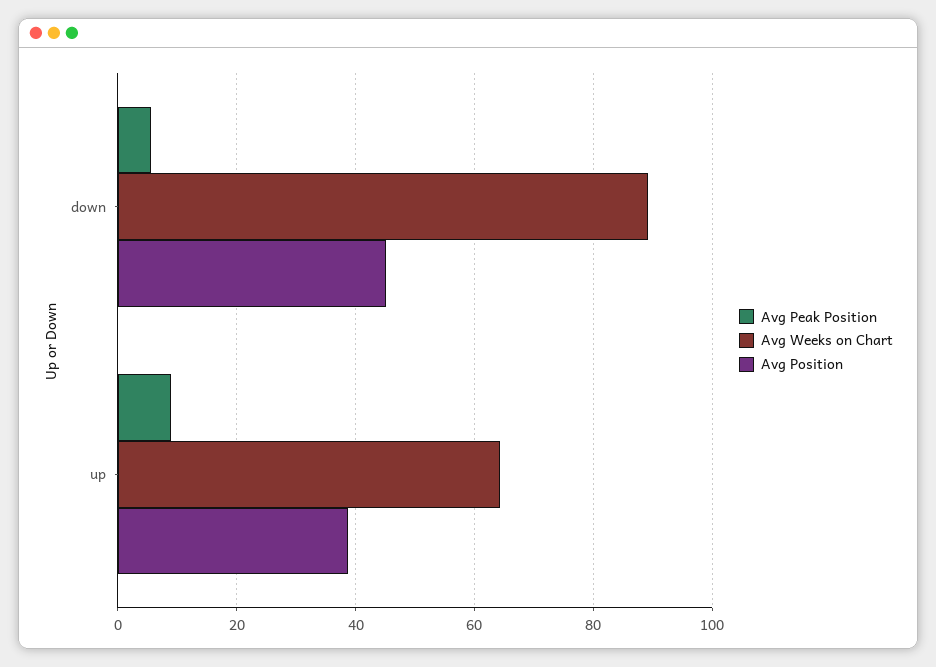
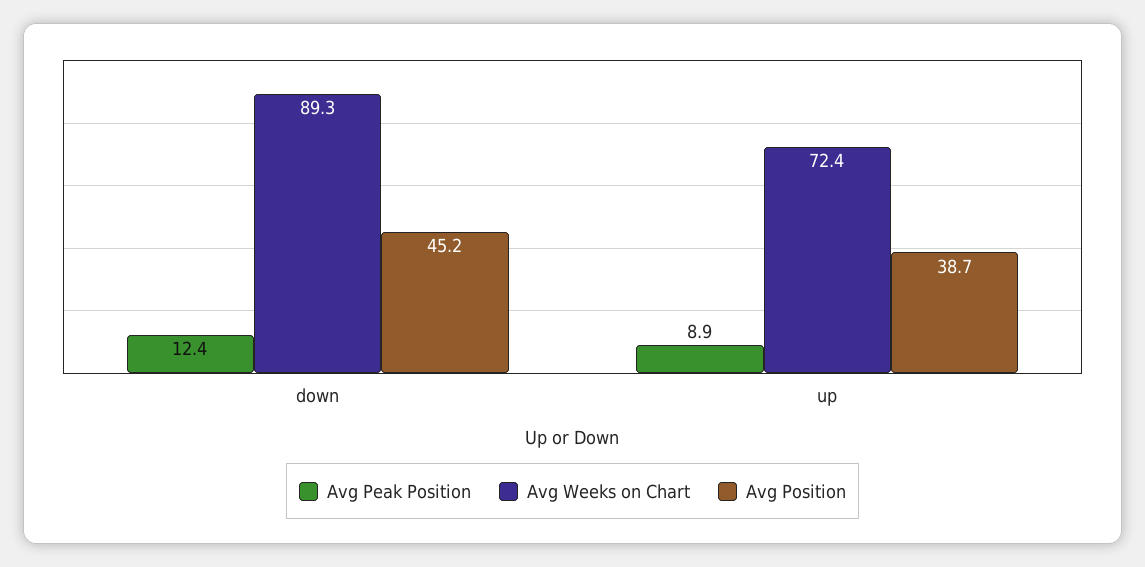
Avg Peak Position, down: 6 -> 12.4
Avg Weeks on Chart, up: 64 -> 72.4

